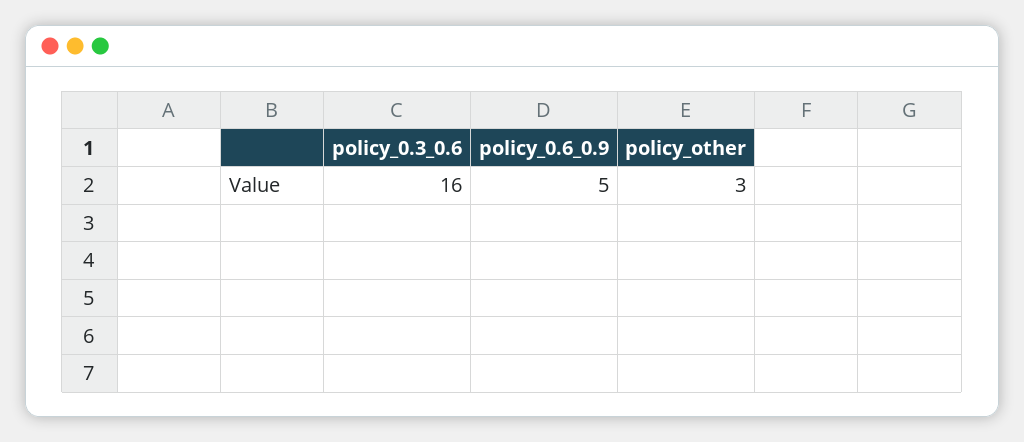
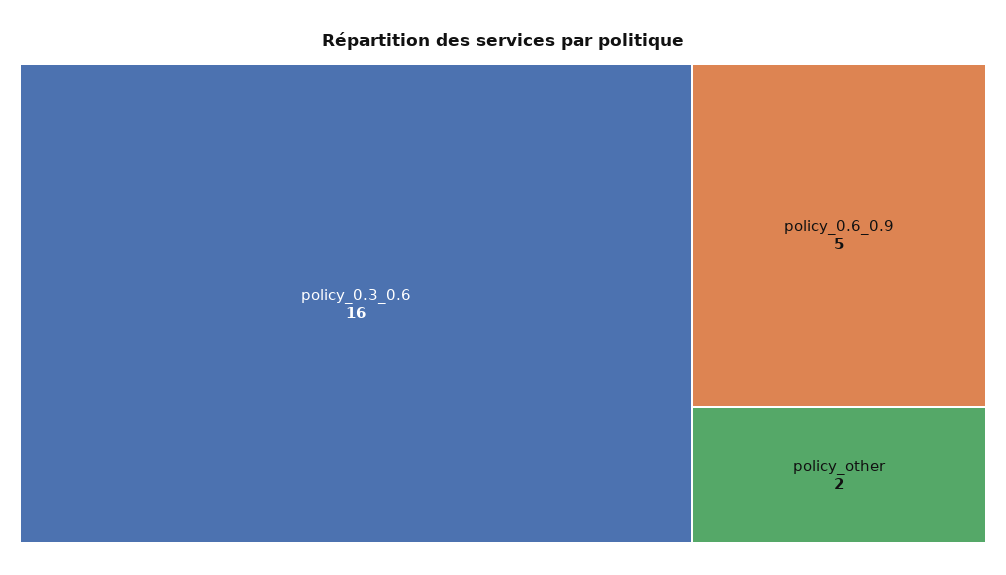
policy_other: 3 -> 2

